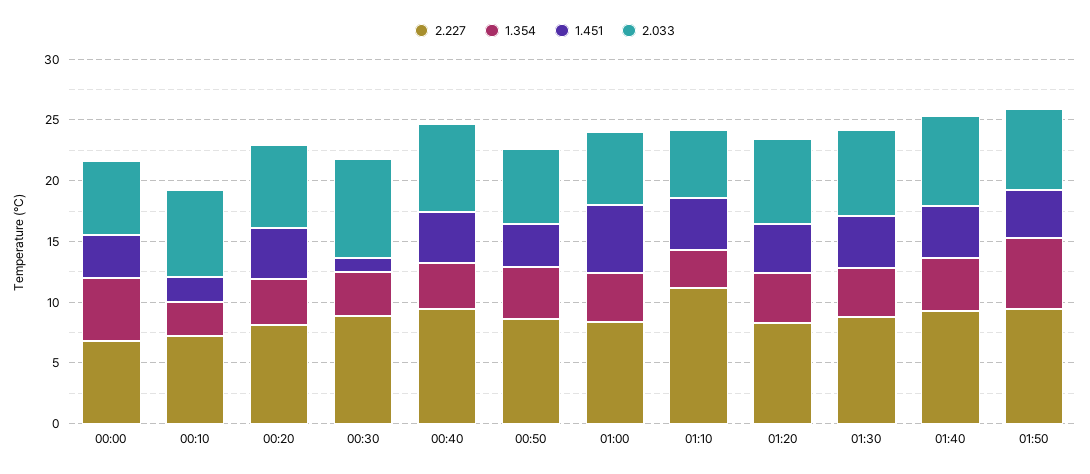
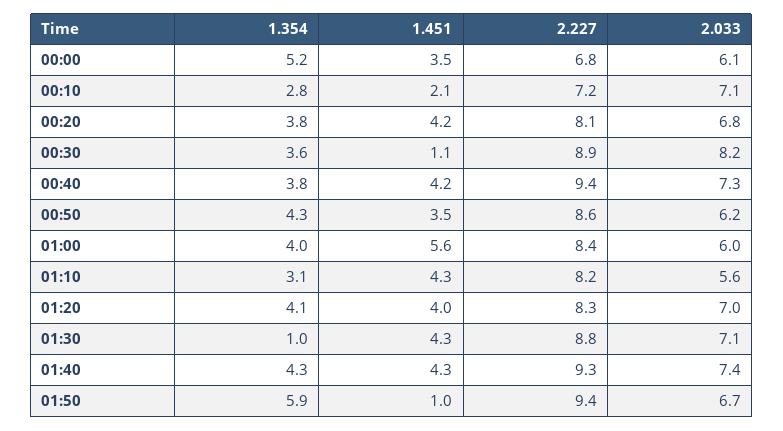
2.227, 01:10: 11 -> 8.2
1.354, 01:30: 4 -> 1
1.451, 01:50: 4 -> 1

